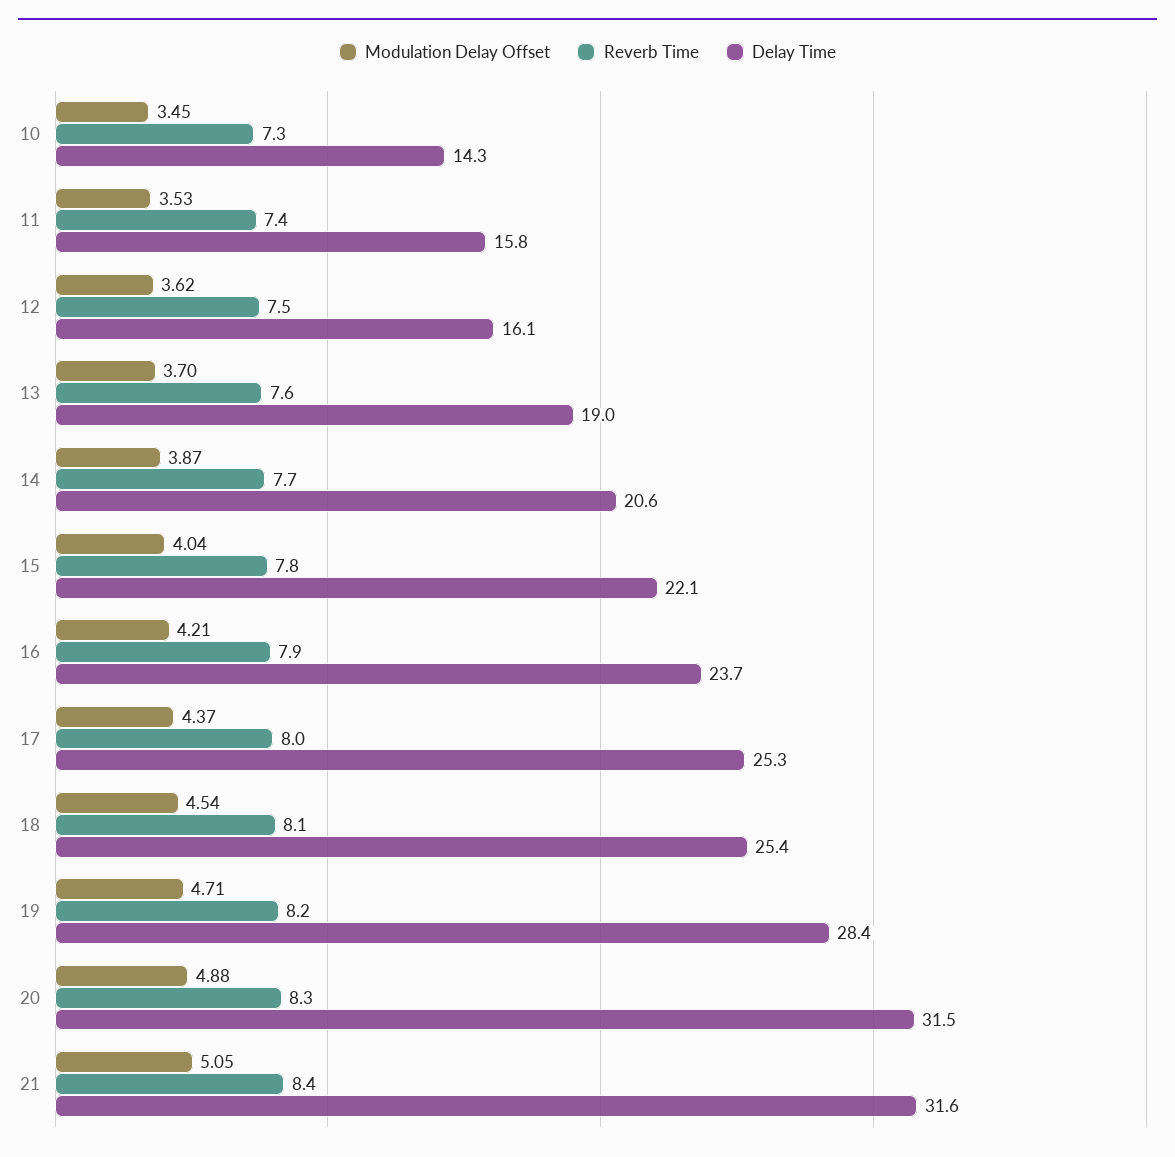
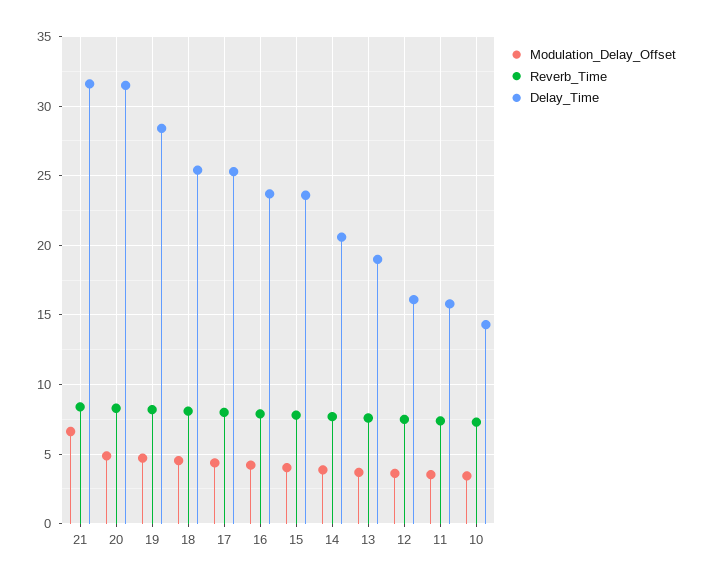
Delay Time, 15: 22.1 -> 23.5
Modulation Delay Offset, 21: 5.05 -> 6.5

